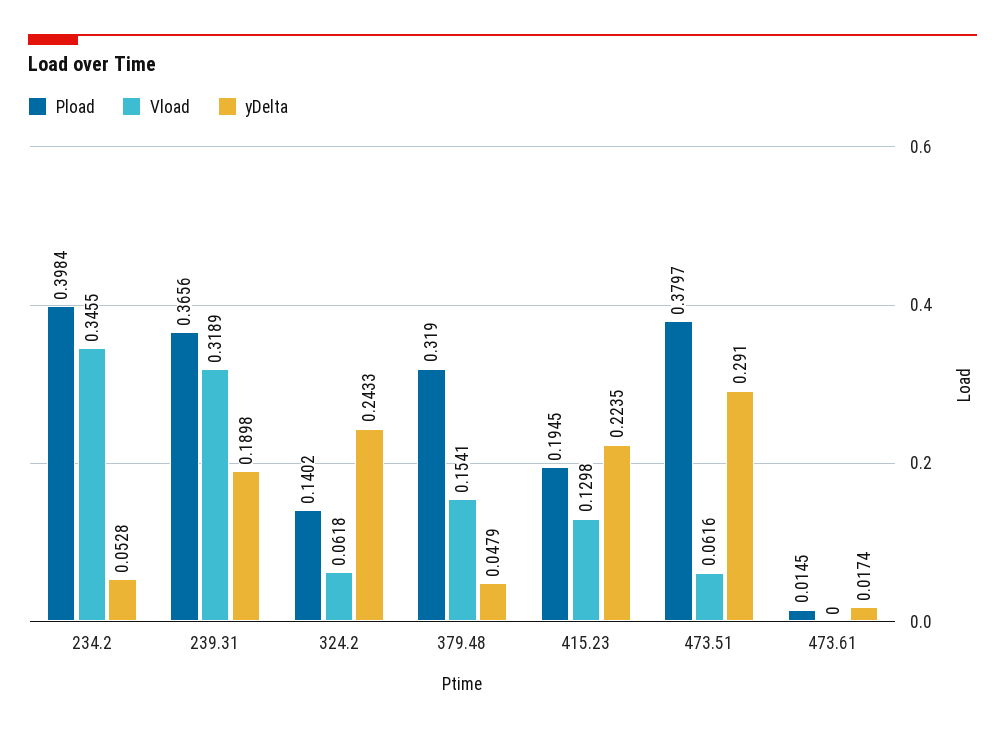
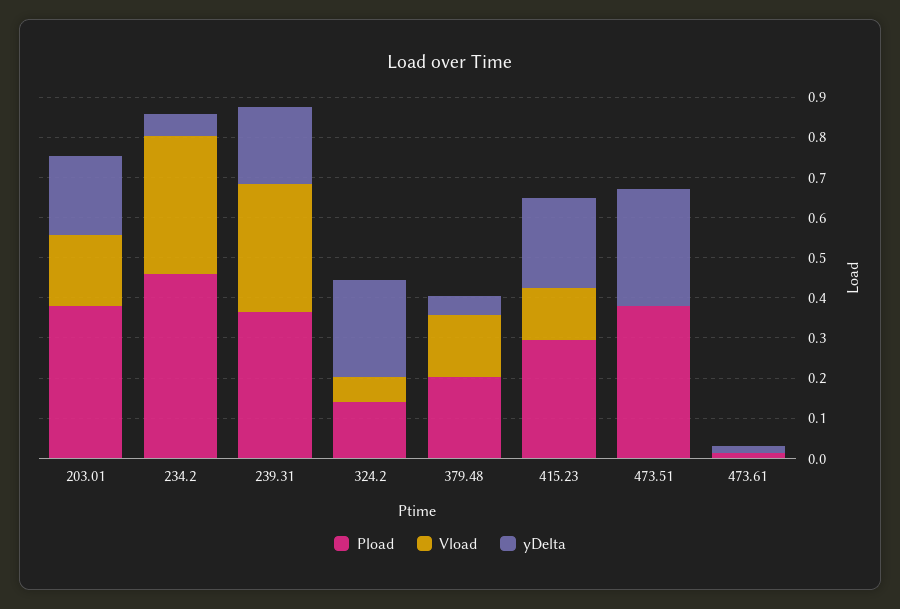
Pload, 234.2: 0.3984 -> 0.46
Pload, 379.48: 0.319 -> 0.2
Pload, 415.23: 0.1945 -> 0.3
Vload, 473.51: 0.0616 -> 0
Pload, 203.01: none -> 0.38
Vload, 203.01: none -> 0.18
yDelta, 203.01: none -> 0.2

